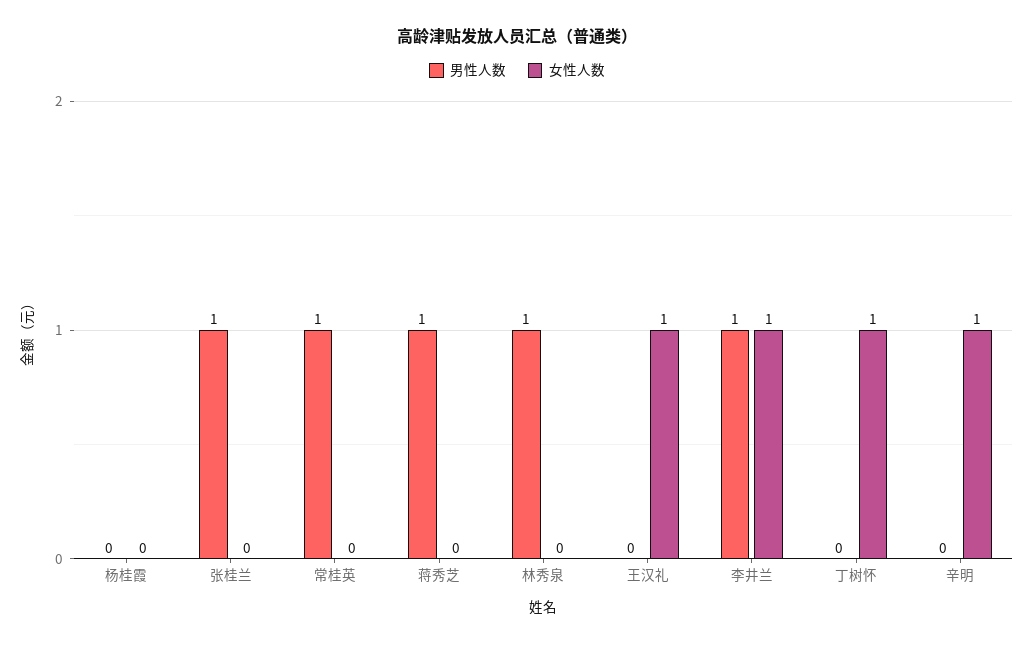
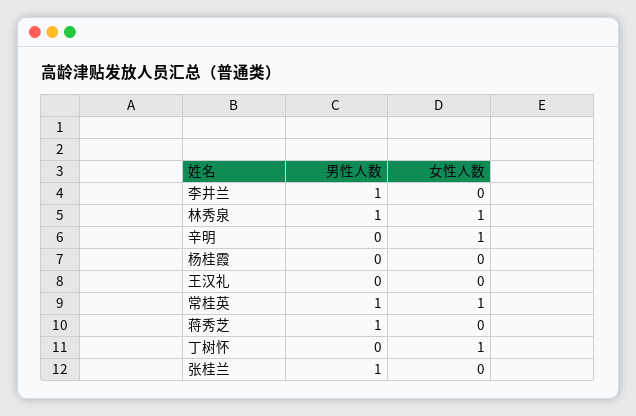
女性人数, 常桂英: 0 -> 1
女性人数, 林秀泉: 0 -> 1
女性人数, 王汉礼: 1 -> 0
女性人数, 李井兰: 1 -> 0

